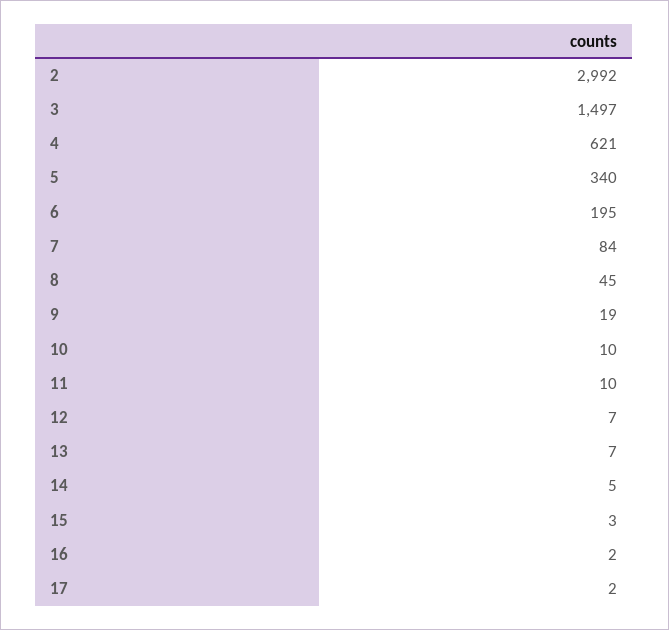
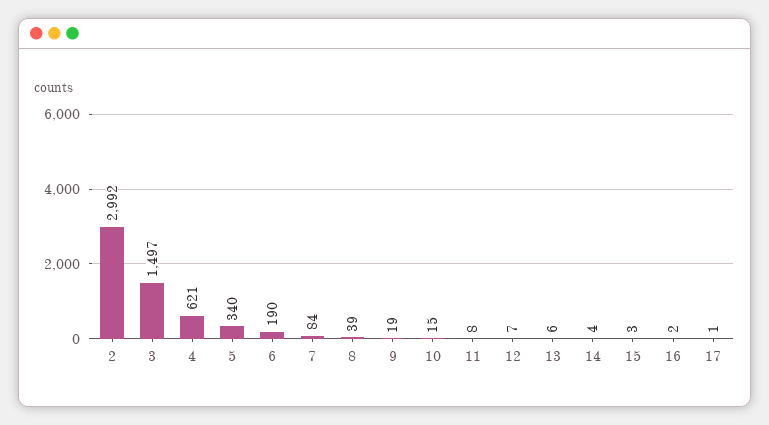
6: 195 -> 190
8: 45 -> 39
10: 10 -> 15
11: 10 -> 8
13: 7 -> 6
14: 5 -> 4
17: 2 -> 1

